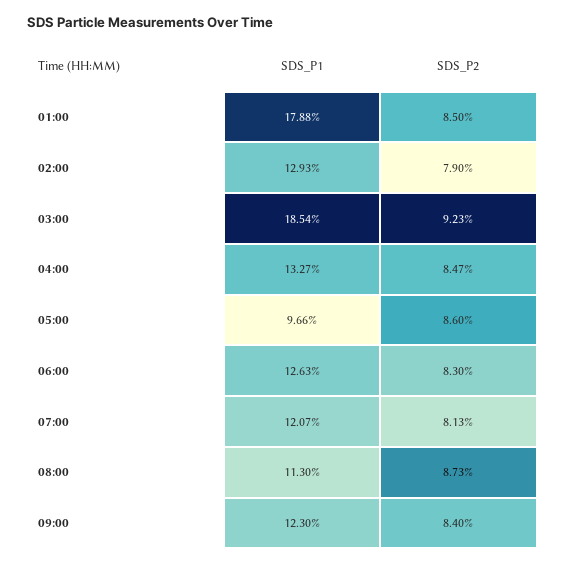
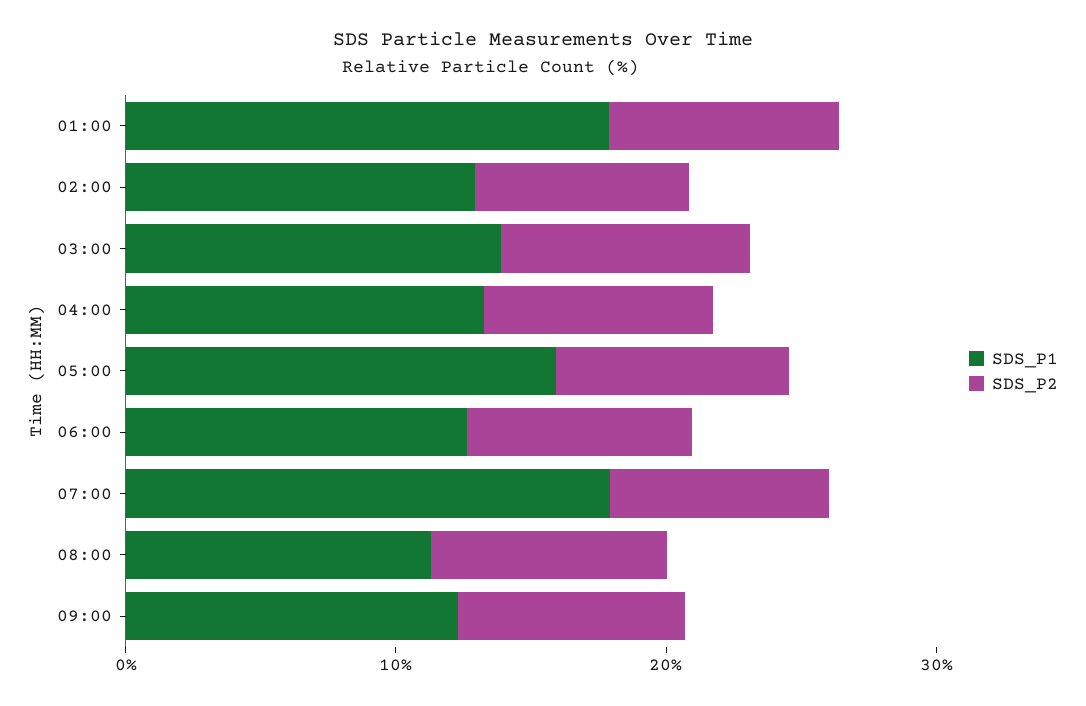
SDS_P1, 03:00: 18.54 -> 14
SDS_P1, 05:00: 9.66 -> 16
SDS_P1, 07:00: 12.07 -> 18

